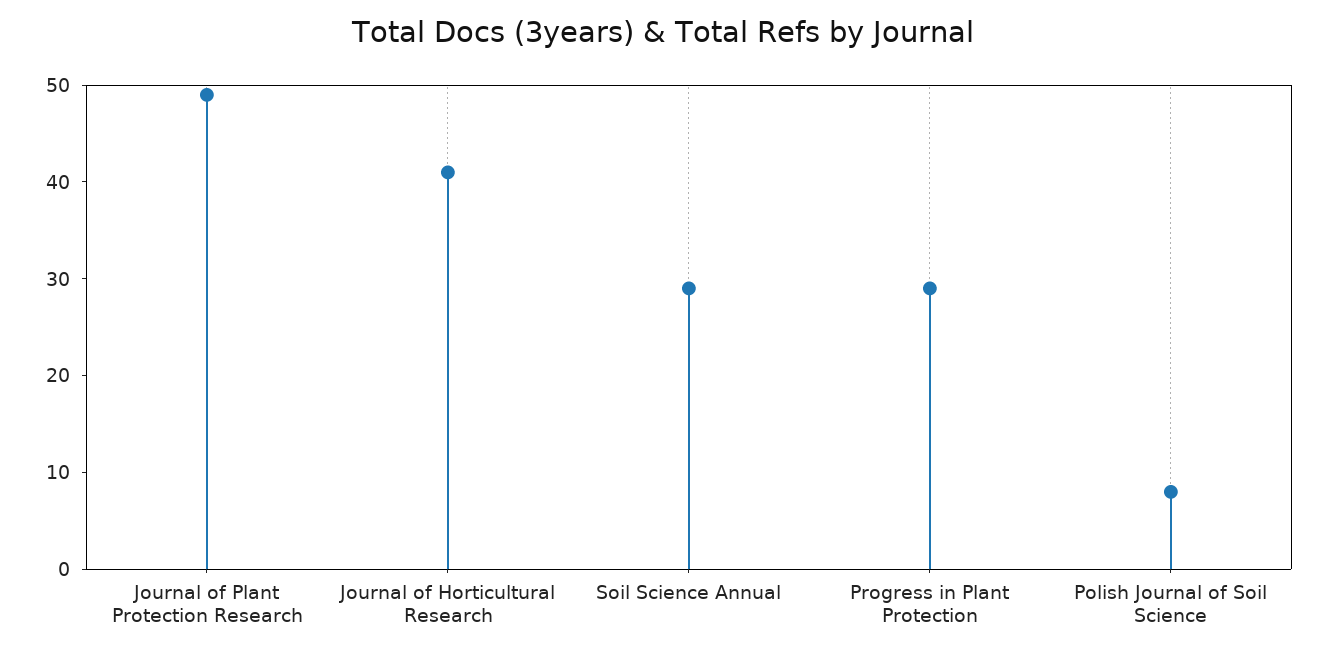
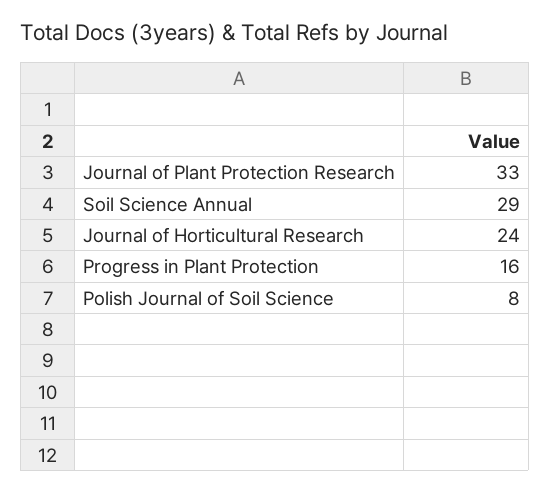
Journal of Plant Protection Research: 49 -> 33
Journal of Horticultural Research: 41 -> 24
Progress in Plant Protection: 29 -> 16

